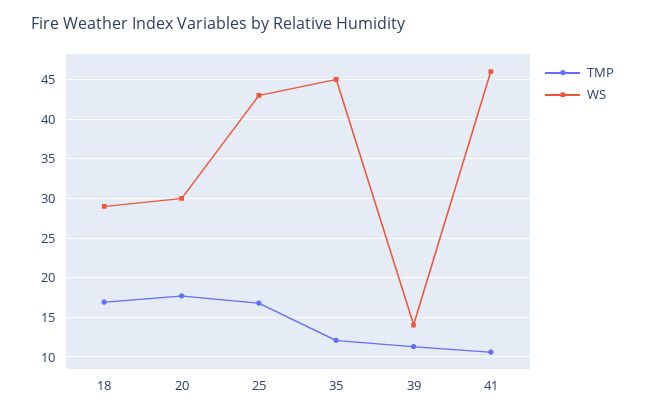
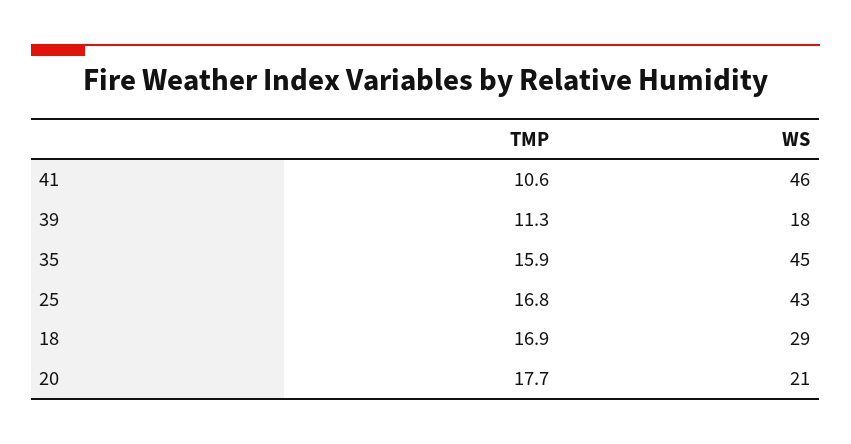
WS, 20: 30 -> 21
TMP, 35: 12 -> 15.9
WS, 39: 14 -> 18

